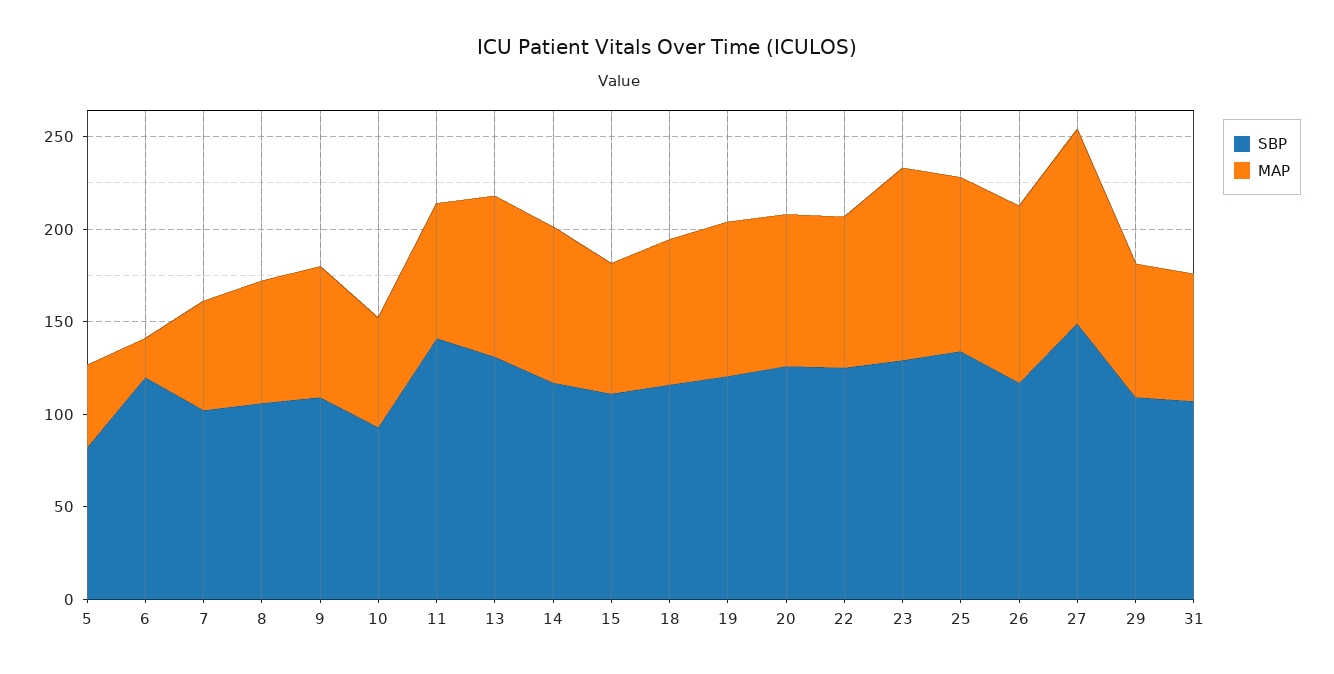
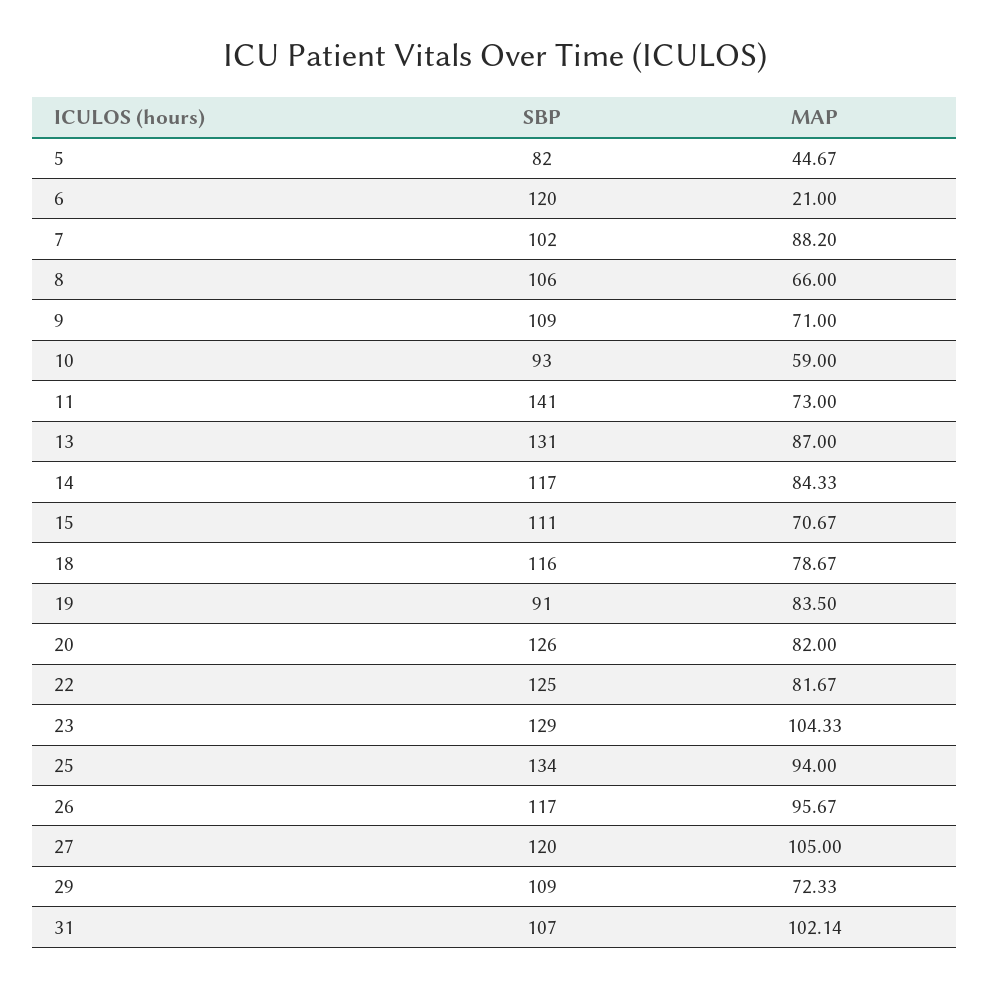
MAP, 7: 60 -> 88.2
SBP, 19: 120 -> 91
SBP, 27: 150 -> 120
MAP, 31: 70 -> 102.14

